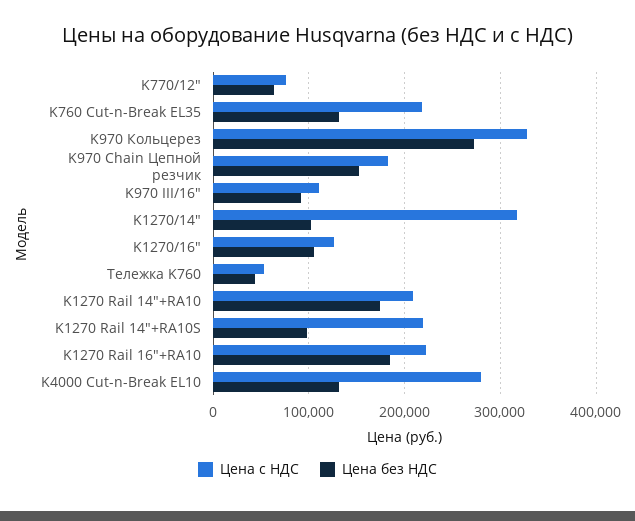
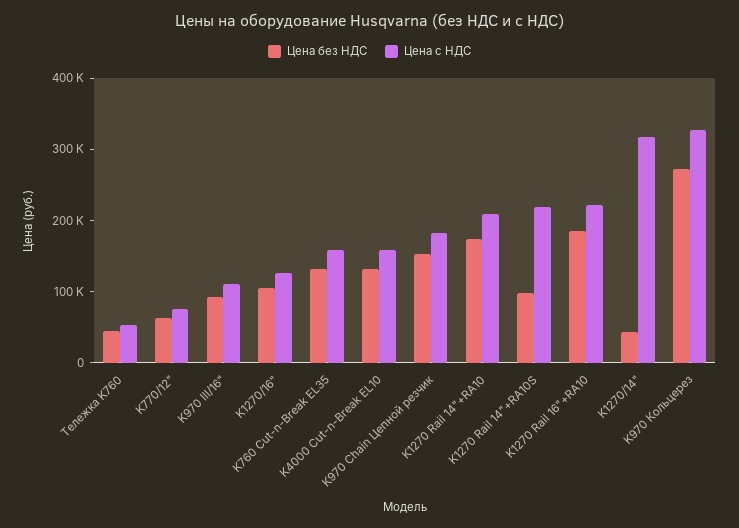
Цена с НДС, K760 Cut-n-Break EL35: 220000 -> 160000
Цена без НДС, K1270/14": 100000 -> 40000
Цена с НДС, K4000 Cut-n-Break EL10: 280000 -> 160000

